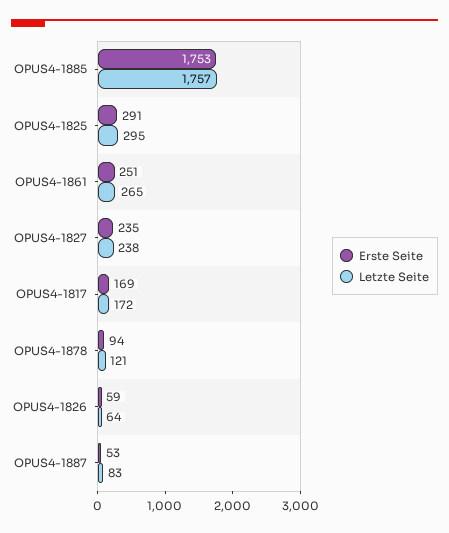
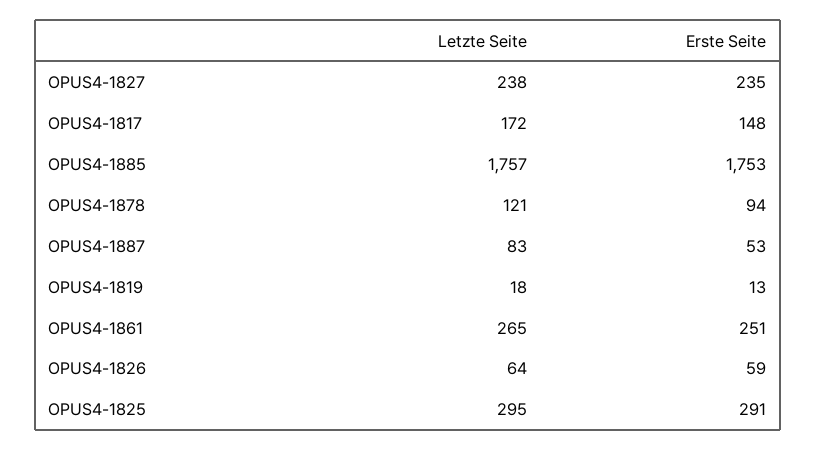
Erste Seite, OPUS4-1817: 169 -> 148
Letzte Seite, OPUS4-1819: none -> 18
Erste Seite, OPUS4-1819: none -> 13

